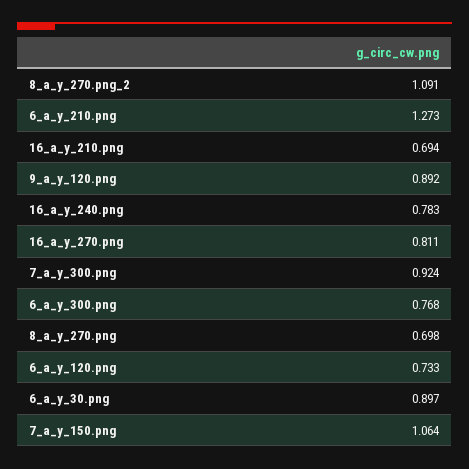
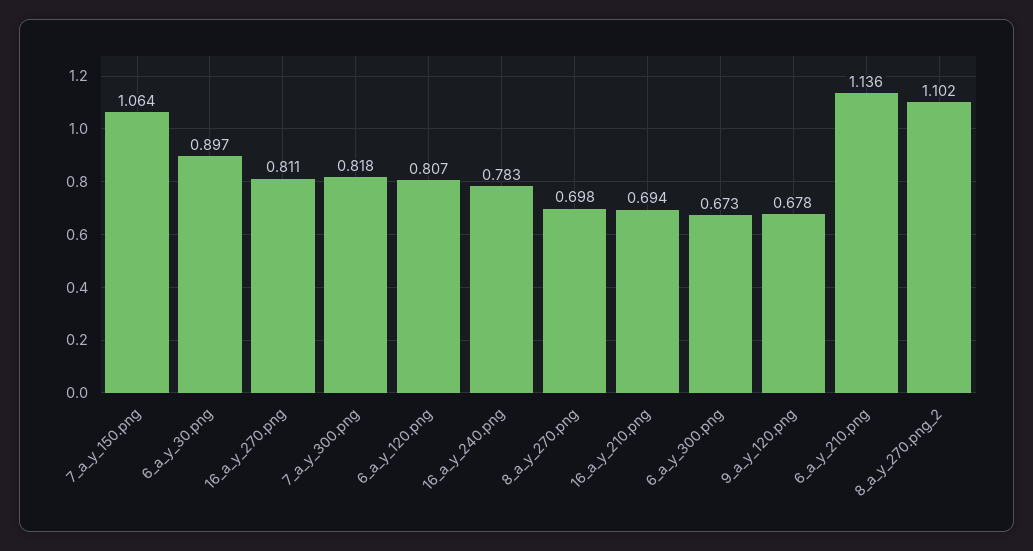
8_a_y_270.png_2: 1.091 -> 1.102
6_a_y_210.png: 1.273 -> 1.136
9_a_y_120.png: 0.892 -> 0.678
7_a_y_300.png: 0.924 -> 0.818
6_a_y_300.png: 0.768 -> 0.673
6_a_y_120.png: 0.733 -> 0.807

